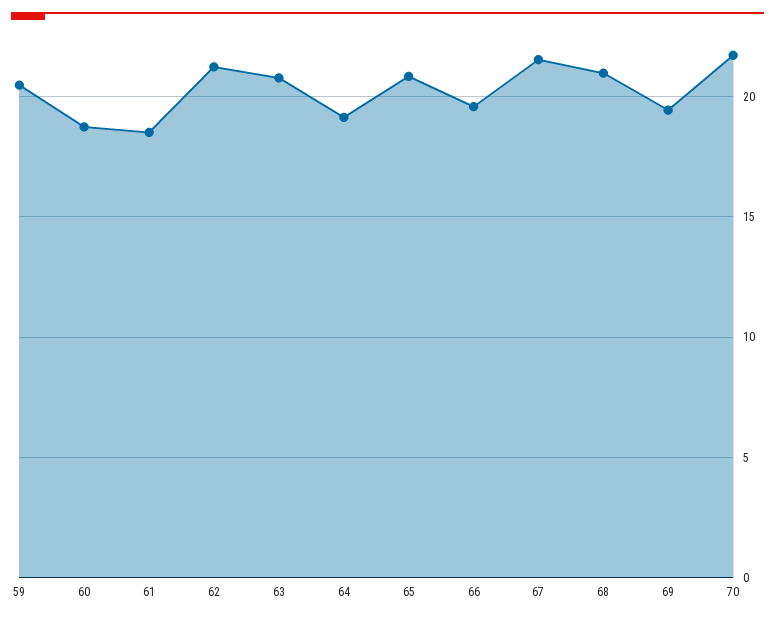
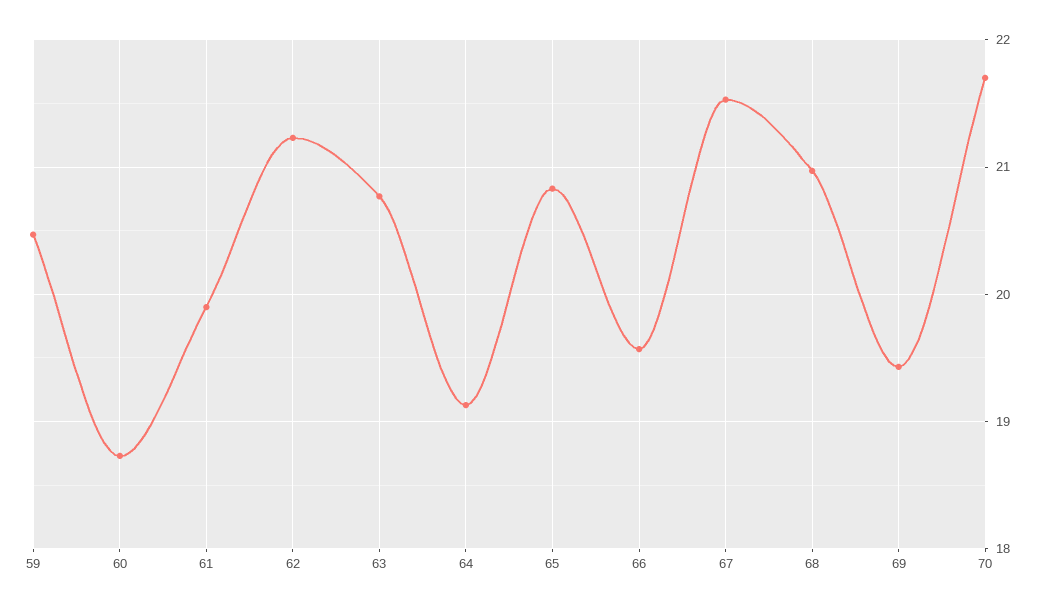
61: 18.5 -> 19.9

